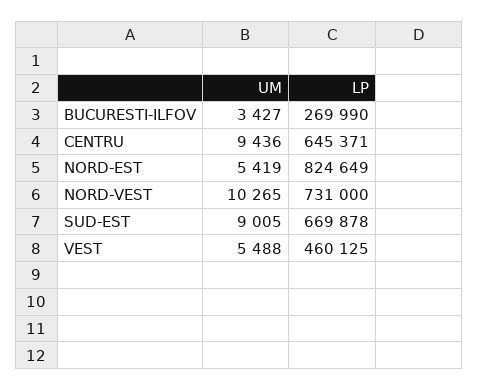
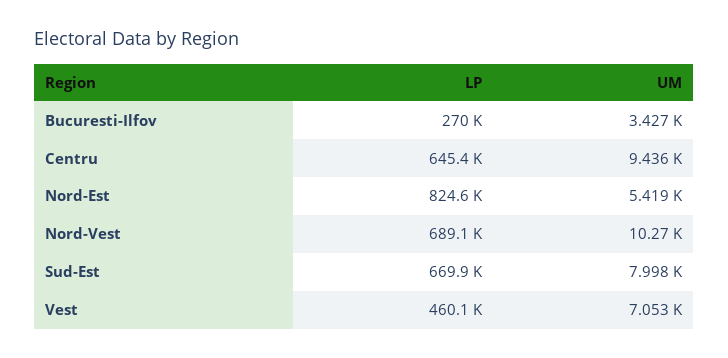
LP, NORD-VEST: 731000 -> 689100
UM, SUD-EST: 9005 -> 7998
UM, VEST: 5488 -> 7053

